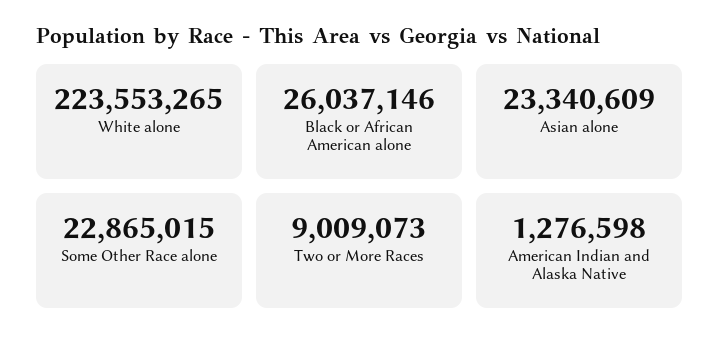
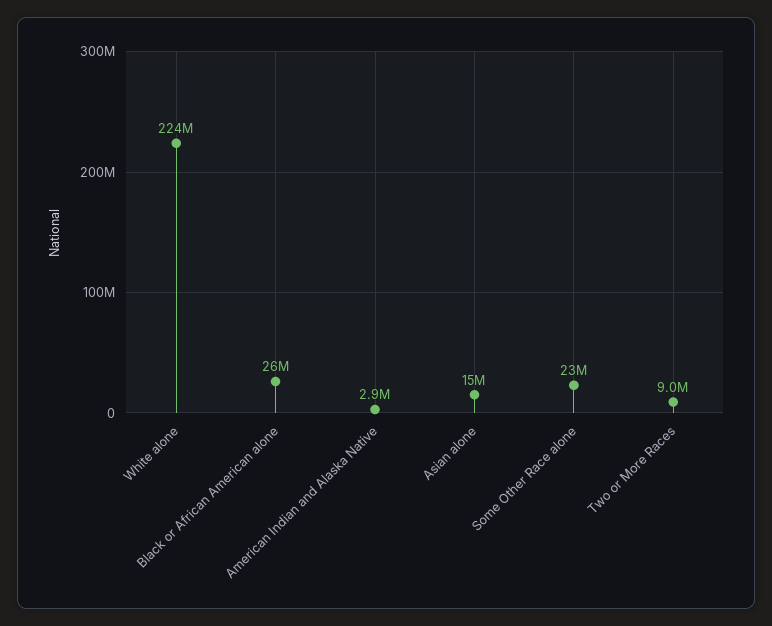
Asian alone: 23340609 -> 15000000
American Indian and Alaska Native: 1276598 -> 2900000

